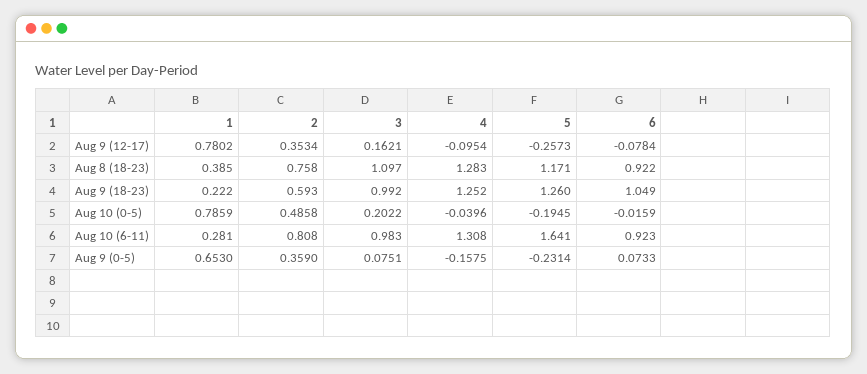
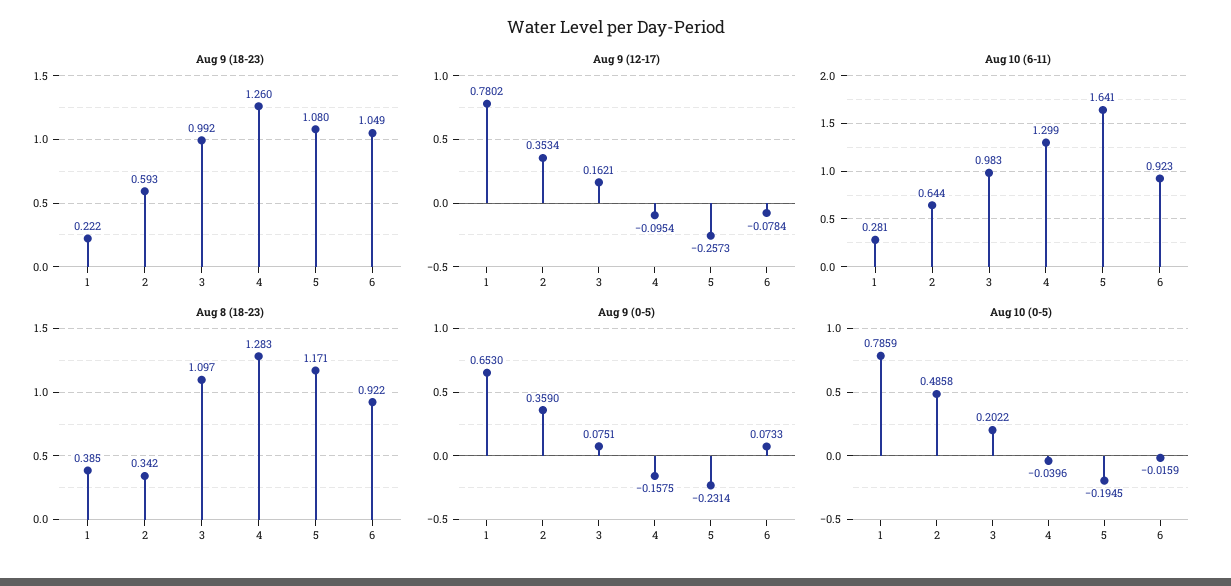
Aug 8 (18-23), 2: 0.758 -> 0.342
Aug 9 (18-23), 4: 1.252 -> 1.26
Aug 9 (18-23), 5: 1.26 -> 1.08
Aug 10 (6-11), 2: 0.808 -> 0.644
Aug 10 (6-11), 4: 1.308 -> 1.299

